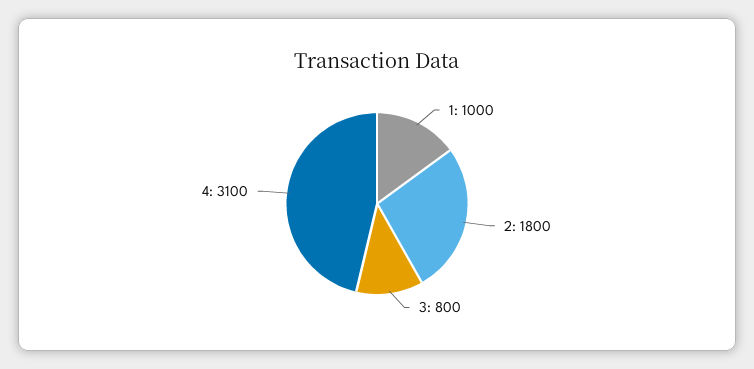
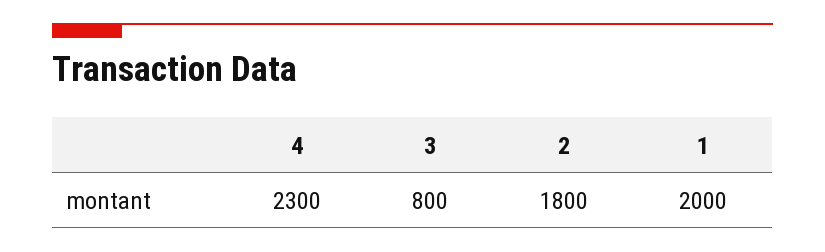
1: 1000 -> 2000
4: 3100 -> 2300

